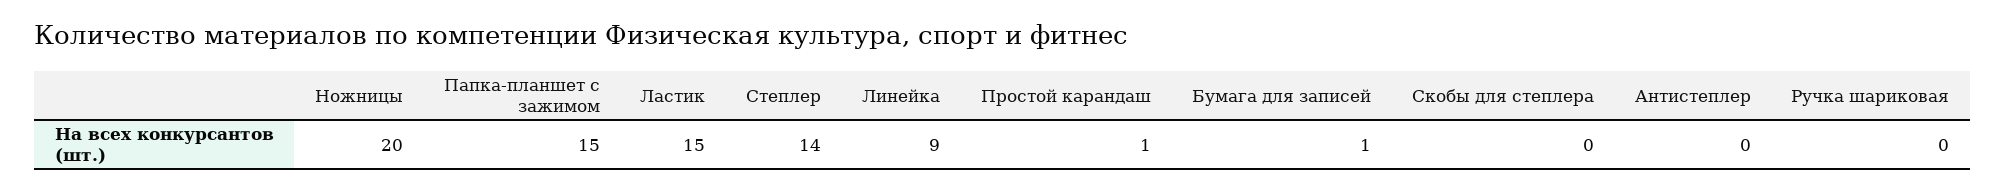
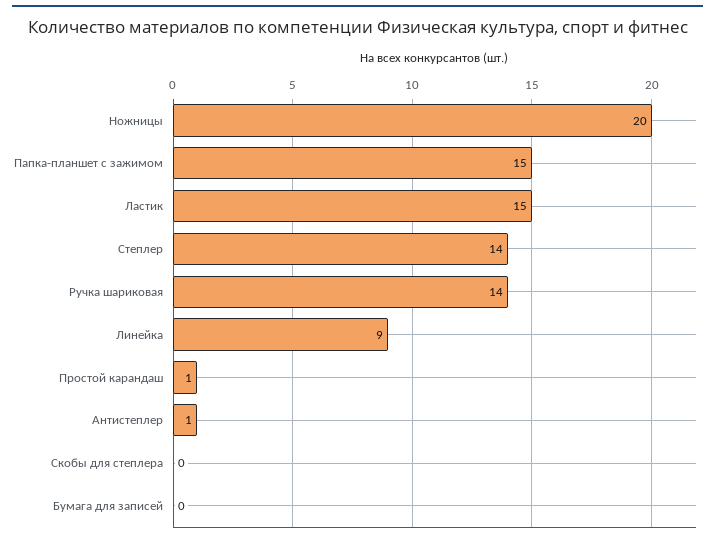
Бумага для записей: 1 -> 0
Антистеплер: 0 -> 1
Ручка шариковая: 0 -> 14

